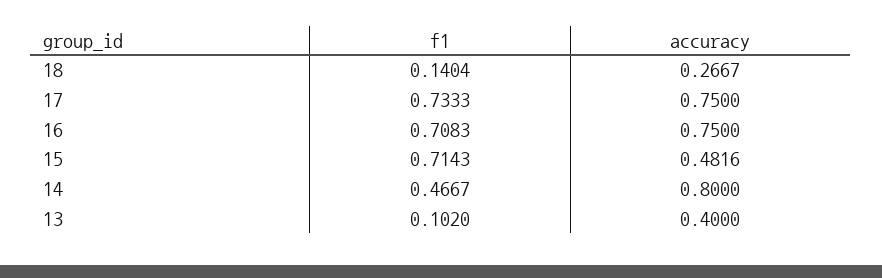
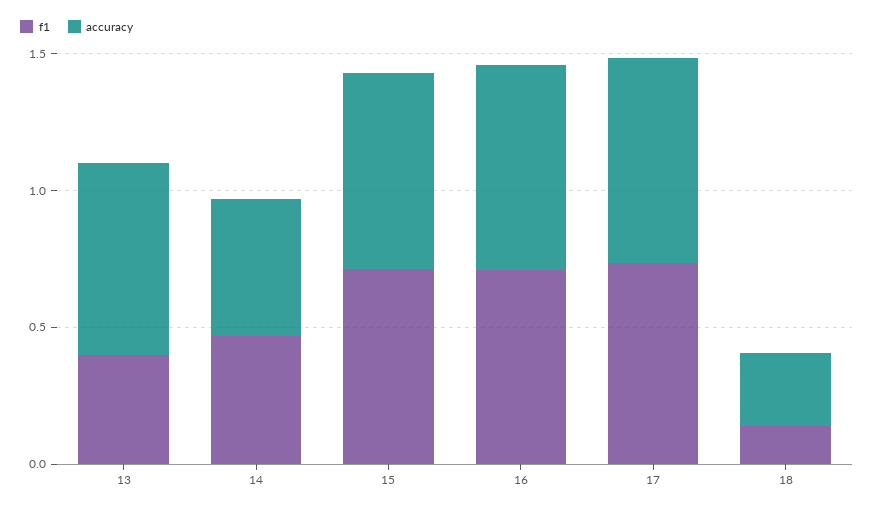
accuracy, 15: 0.4816 -> 0.7
accuracy, 14: 0.8 -> 0.5
f1, 13: 0.102 -> 0.4
accuracy, 13: 0.4 -> 0.7

